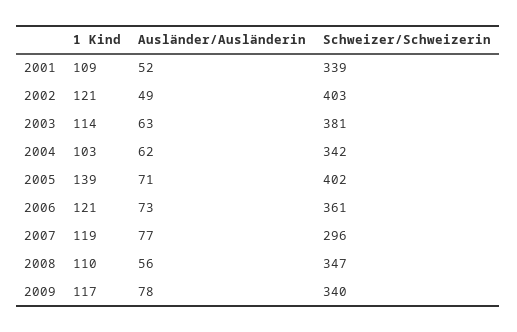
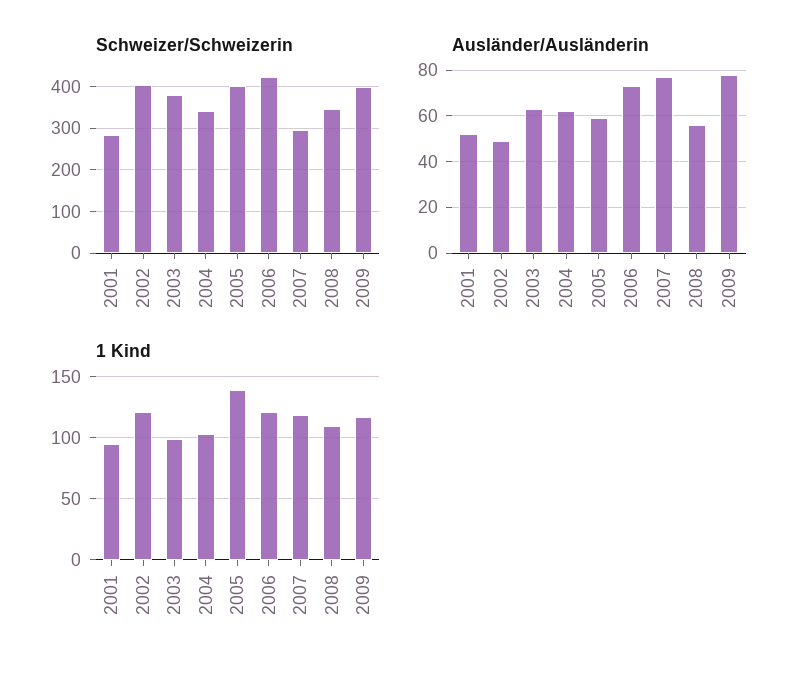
1 Kind, 2001: 109 -> 95
Schweizer/Schweizerin, 2001: 339 -> 280
1 Kind, 2003: 114 -> 100
Ausländer/Ausländerin, 2005: 71 -> 60
Schweizer/Schweizerin, 2006: 361 -> 420
Schweizer/Schweizerin, 2009: 340 -> 400

